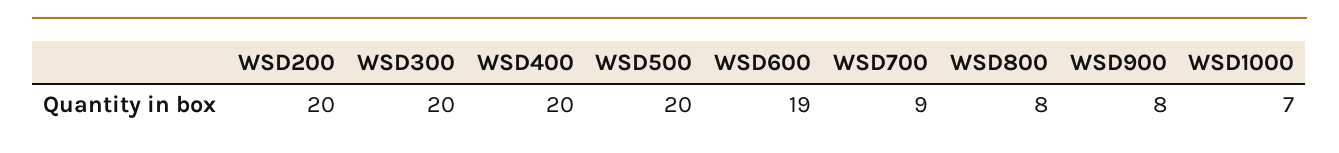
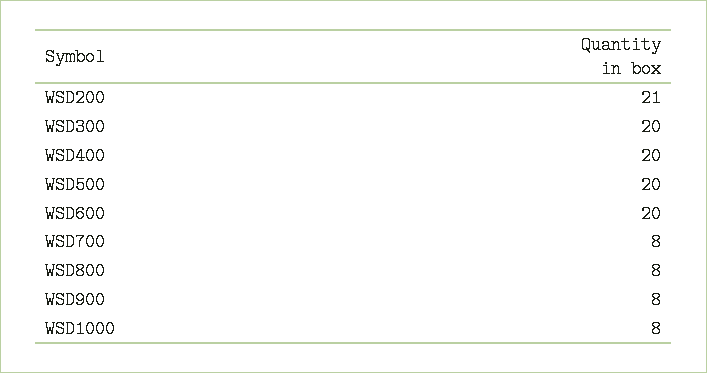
WSD200: 20 -> 21
WSD600: 19 -> 20
WSD700: 9 -> 8
WSD1000: 7 -> 8

